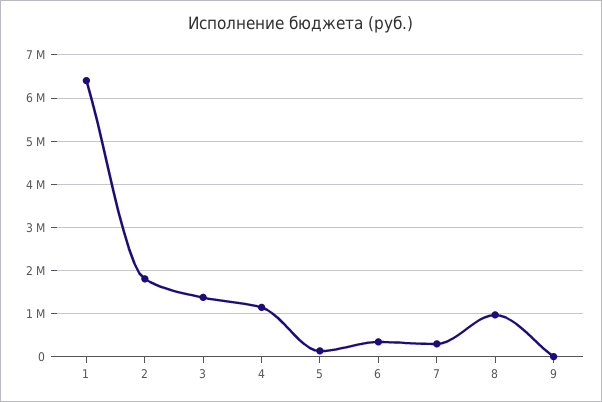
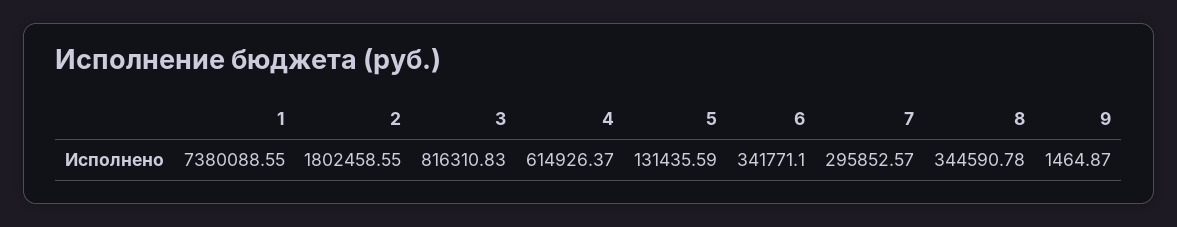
1: 6400000 -> 7380088.55
3: 1400000 -> 816310.83
4: 1200000 -> 614926.37
8: 1000000 -> 344590.78

